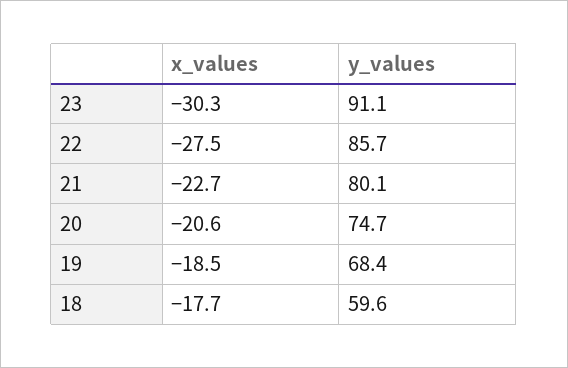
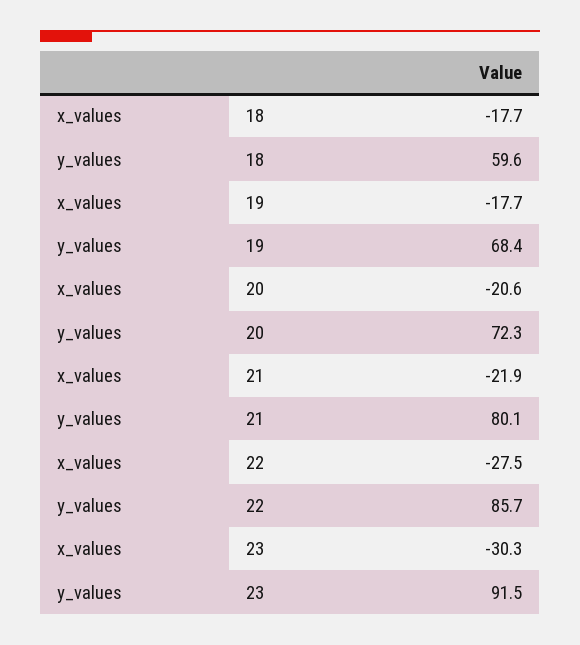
y_values, 23: 91.1 -> 91.5
x_values, 21: -22.7 -> -21.9
y_values, 20: 74.7 -> 72.3
x_values, 19: -18.5 -> -17.7

